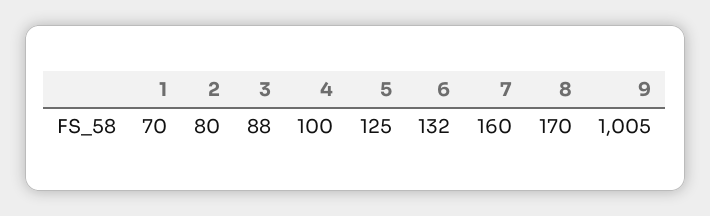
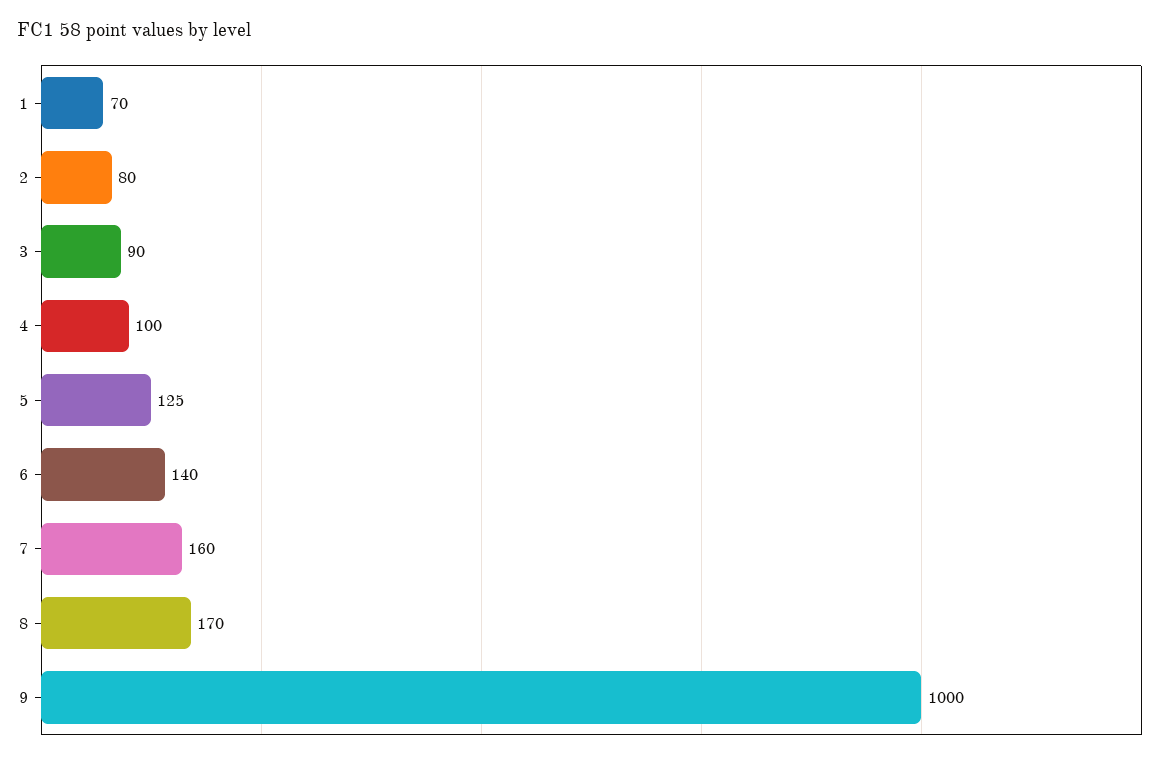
3: 88 -> 90
6: 132 -> 140
9: 1005 -> 1000

